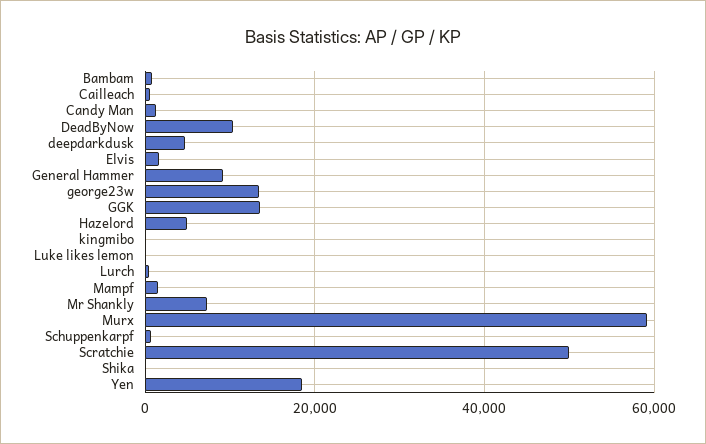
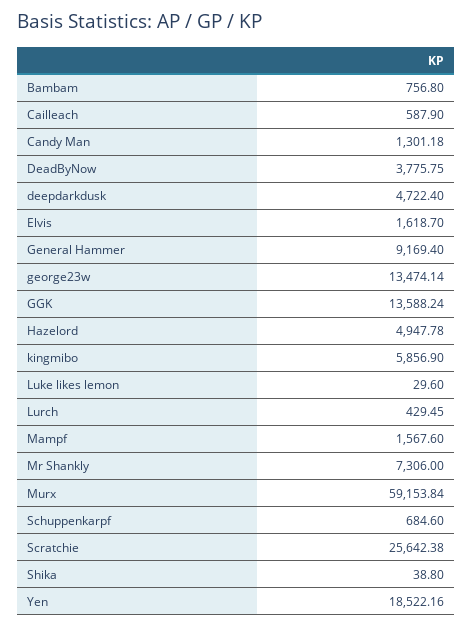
DeadByNow: 10000 -> 3775.75
kingmibo: 0 -> 5856.9
Scratchie: 50000 -> 25642.38

